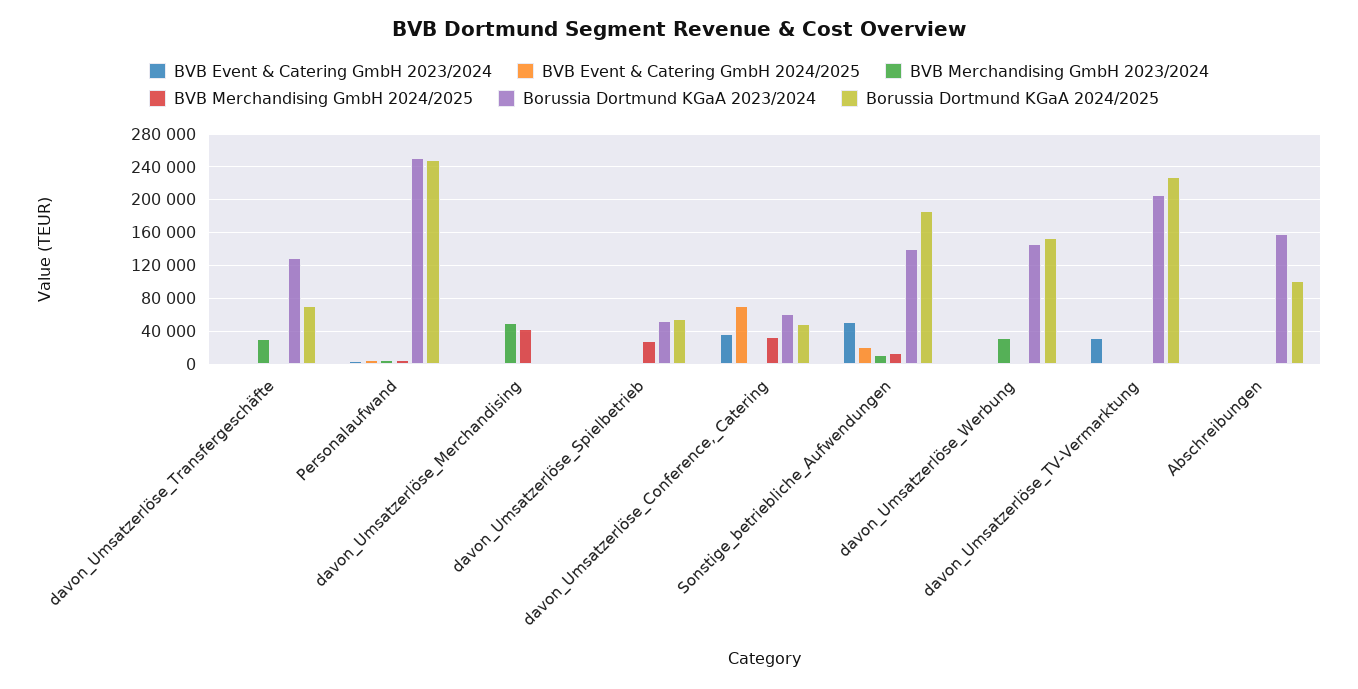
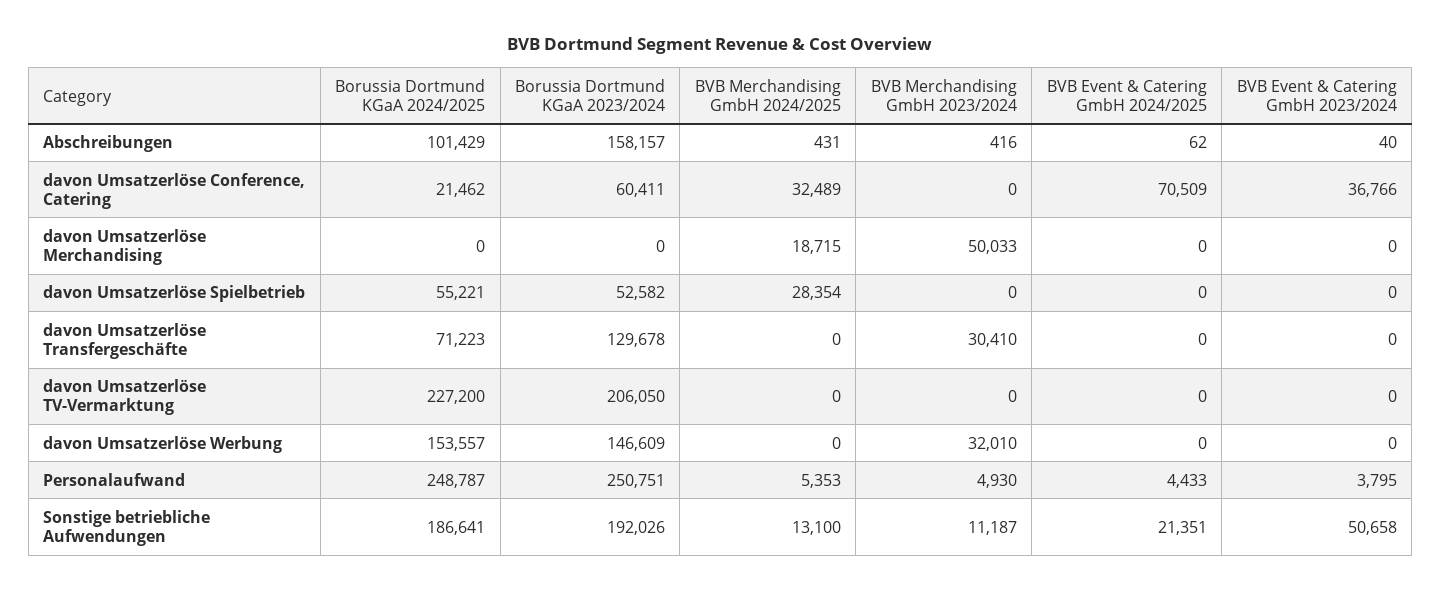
BVB Merchandising GmbH 2024/2025, davon_Umsatzerlöse_Merchandising: 40000 -> 18715
Borussia Dortmund KGaA 2024/2025, davon_Umsatzerlöse_Conference,_Catering: 50000 -> 21462
Borussia Dortmund KGaA 2023/2024, Sonstige_betriebliche_Aufwendungen: 140000 -> 192026
BVB Event & Catering GmbH 2023/2024, davon_Umsatzerlöse_TV-Vermarktung: 30000 -> 0

